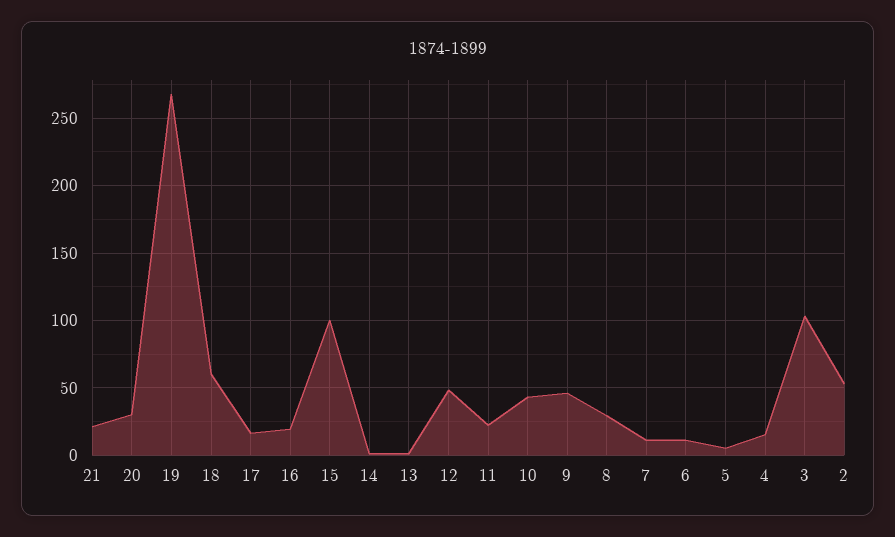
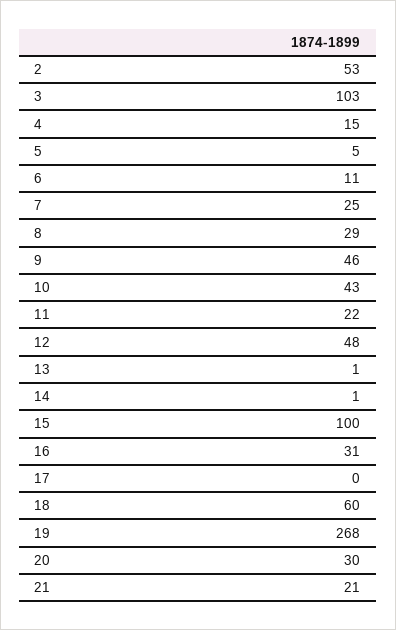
17: 15 -> 0
16: 20 -> 31
7: 10 -> 25

